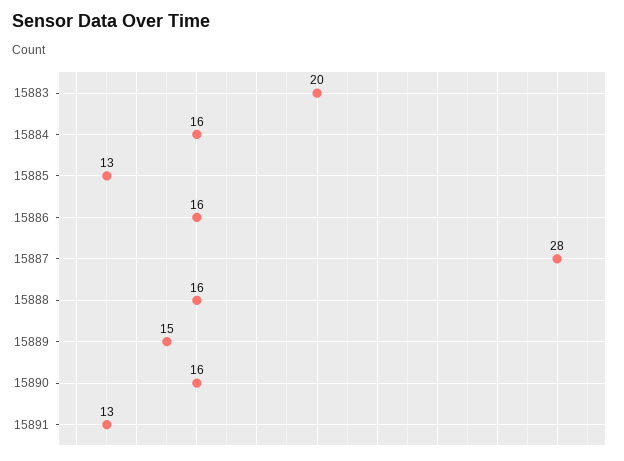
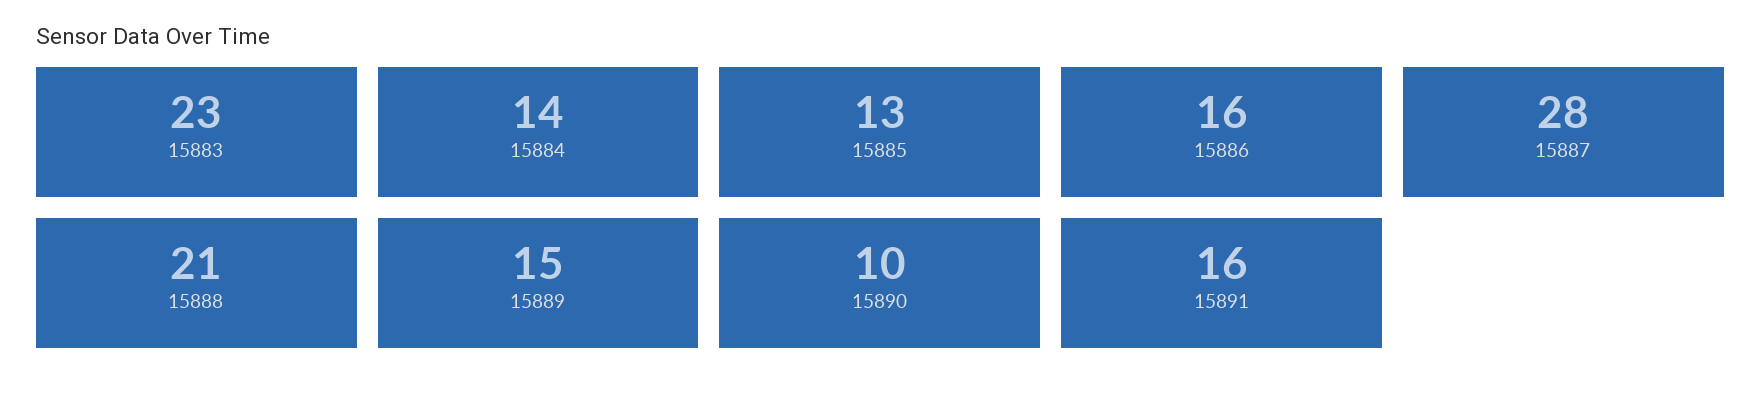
15883: 20 -> 23
15884: 16 -> 14
15888: 16 -> 21
15890: 16 -> 10
15891: 13 -> 16

